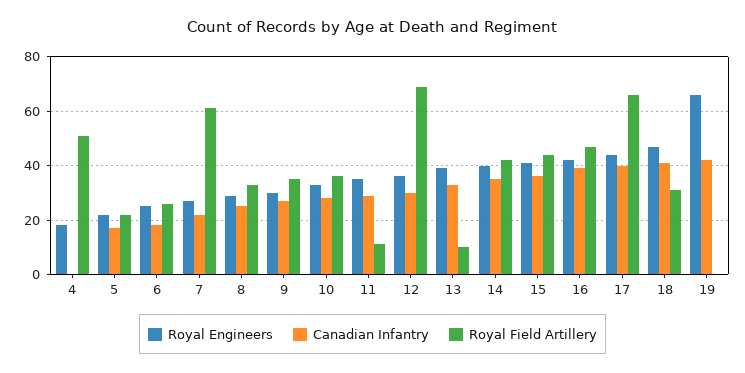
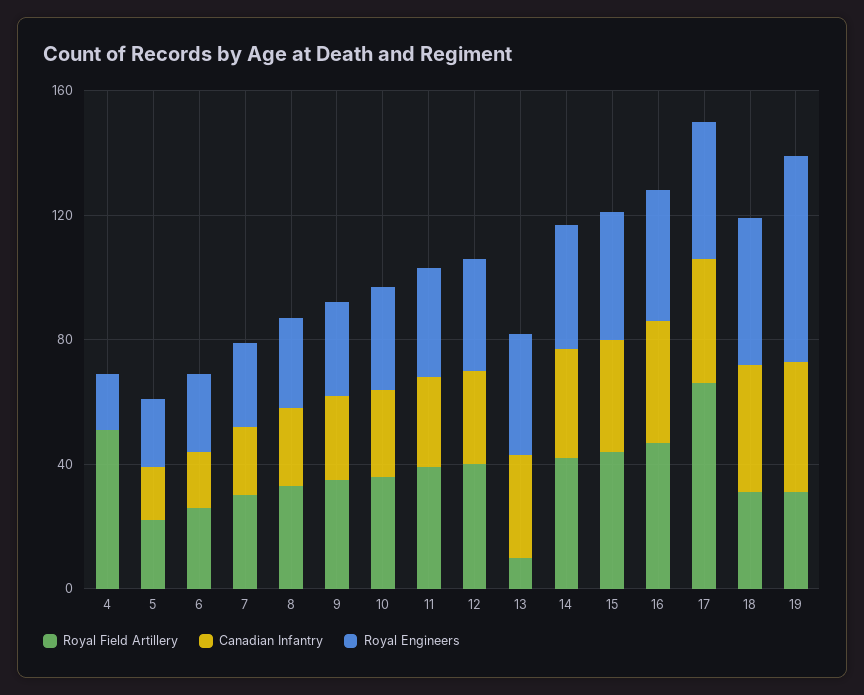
Royal Field Artillery, 7: 60 -> 30
Royal Field Artillery, 11: 10 -> 40
Royal Field Artillery, 12: 70 -> 40
Royal Field Artillery, 19: 0 -> 30

